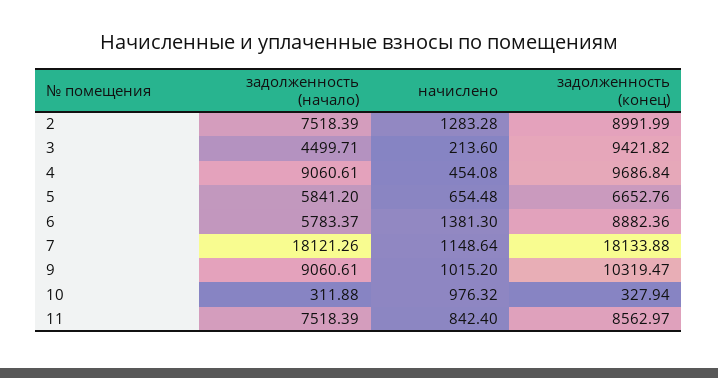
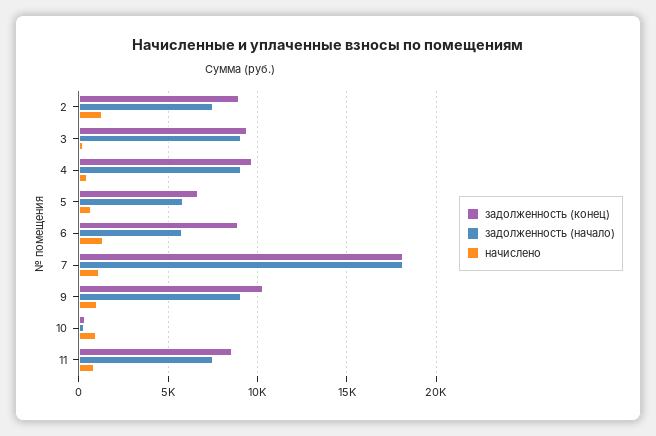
задолженность (начало), 3: 4499.71 -> 9000

